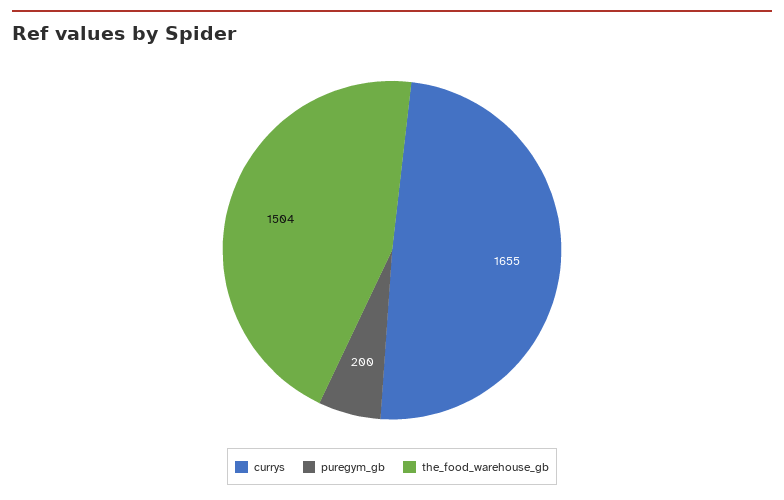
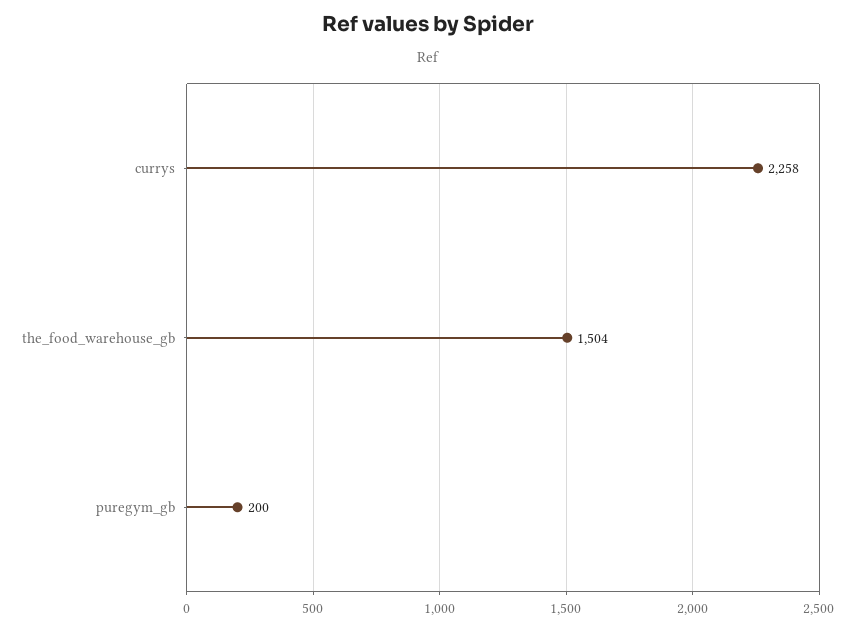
currys: 1655 -> 2258

